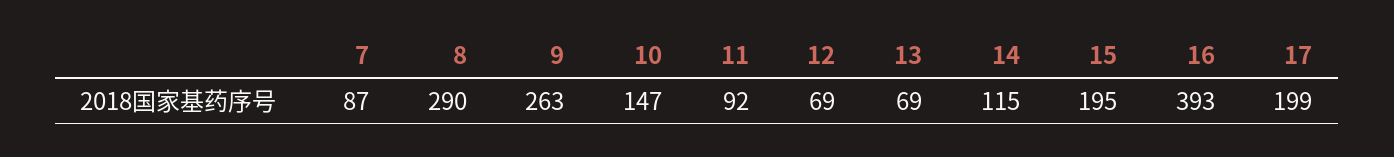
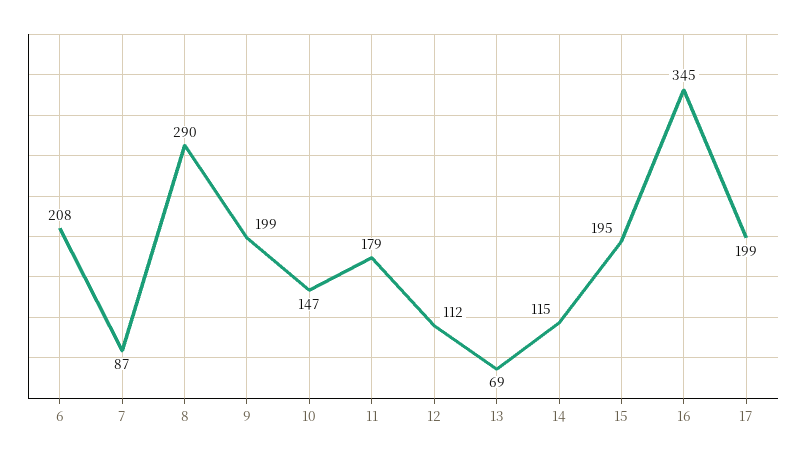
9: 263 -> 199
11: 92 -> 179
12: 69 -> 112
16: 393 -> 345
6: none -> 208

